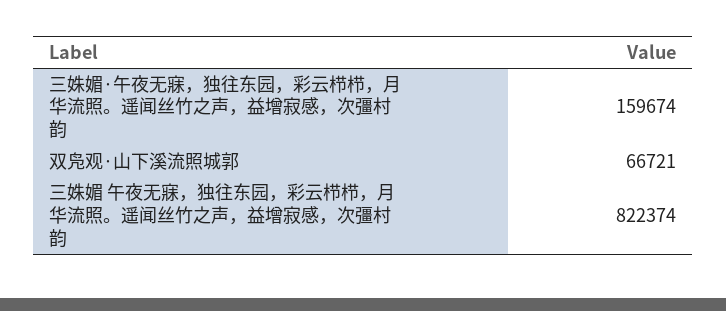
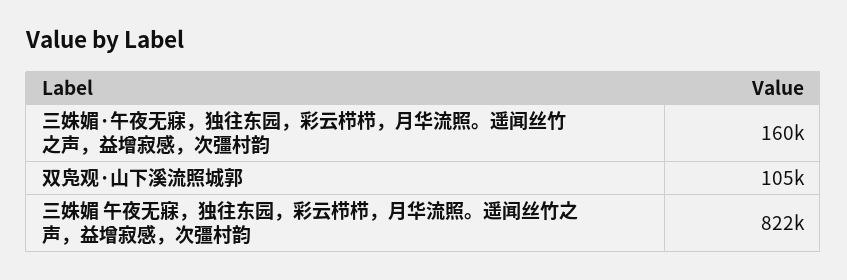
双凫观·山下溪流照城郭: 66721 -> 105000

